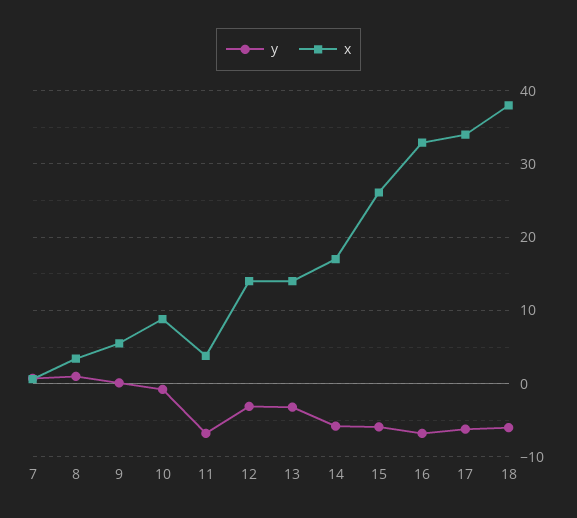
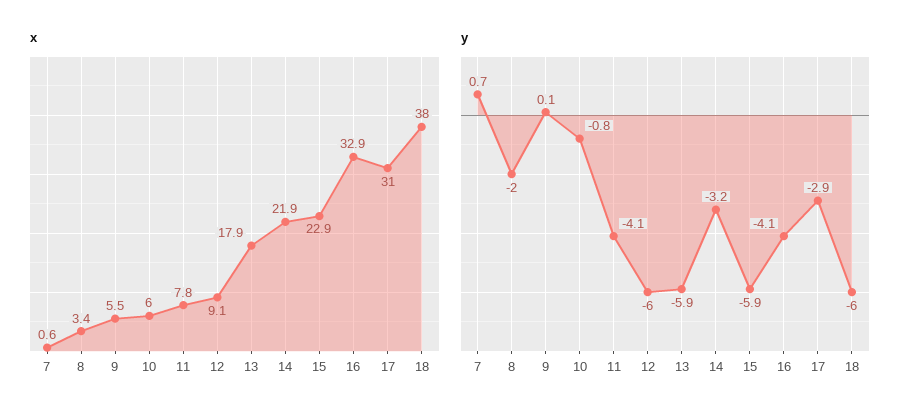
y, 8: 1 -> -2
x, 10: 9 -> 6
y, 11: -7 -> -4.1
x, 11: 4 -> 7.8
y, 12: -3 -> -6
x, 12: 14 -> 9.1
y, 13: -3 -> -5.9
x, 13: 14 -> 17.9
y, 14: -6 -> -3.2
x, 14: 17 -> 21.9
x, 15: 26 -> 22.9
y, 16: -7 -> -4.1
y, 17: -6 -> -2.9
x, 17: 34 -> 31

